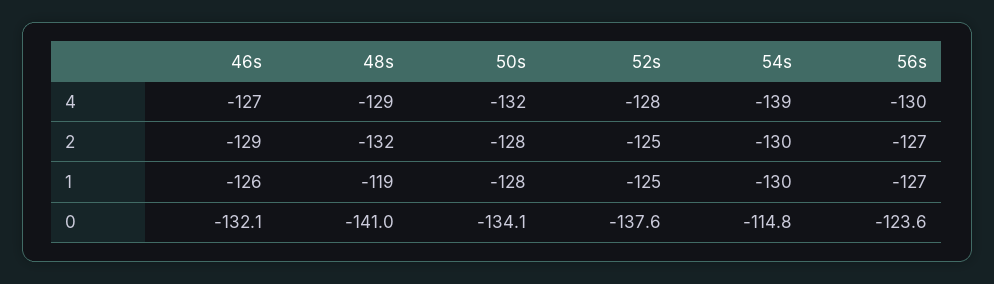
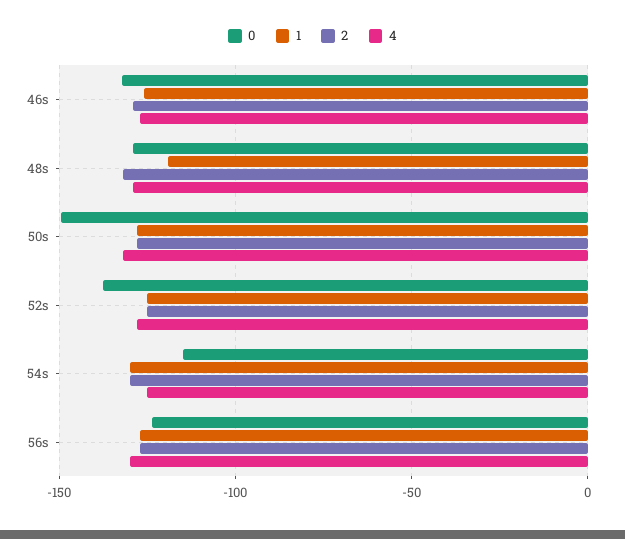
4, 54s: -139 -> -125
0, 48s: -141 -> -130
0, 50s: -134.1 -> -150

